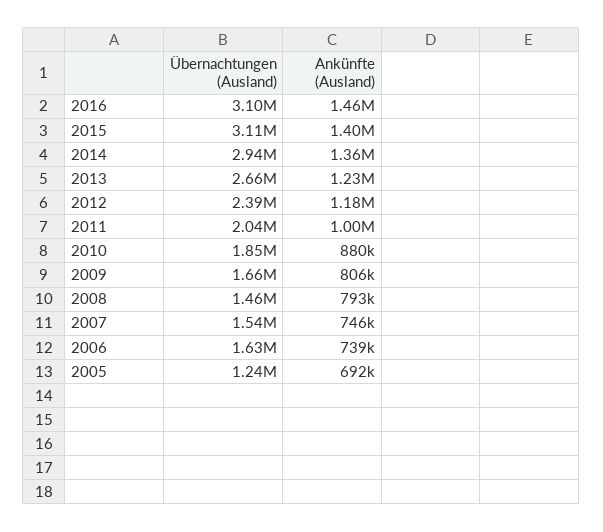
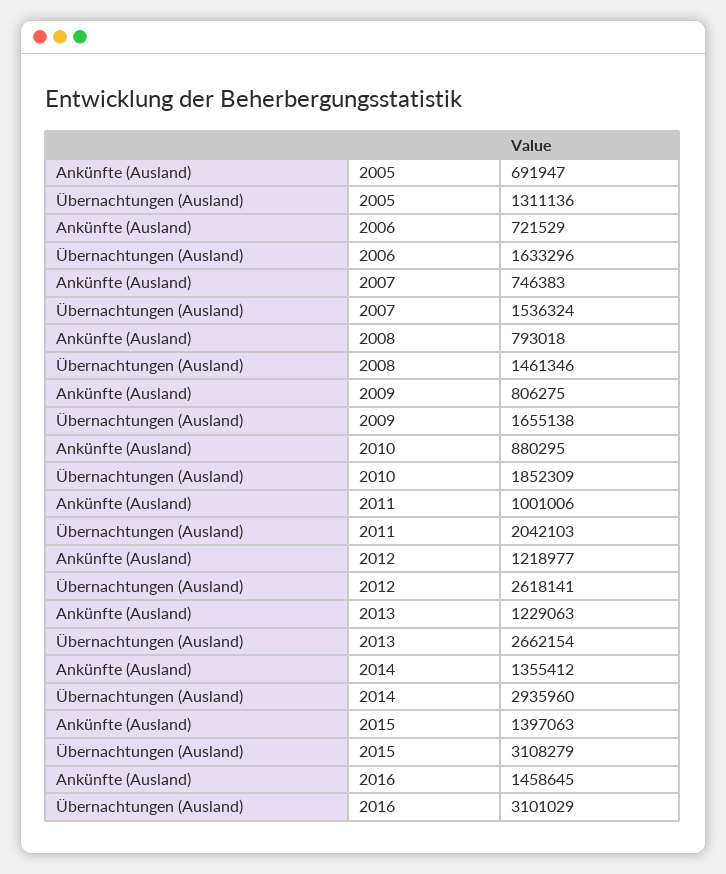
Übernachtungen (Ausland), 2012: 2390000 -> 2618141
Ankünfte (Ausland), 2012: 1180000 -> 1218977
Ankünfte (Ausland), 2006: 739000 -> 721529
Übernachtungen (Ausland), 2005: 1240000 -> 1311136

